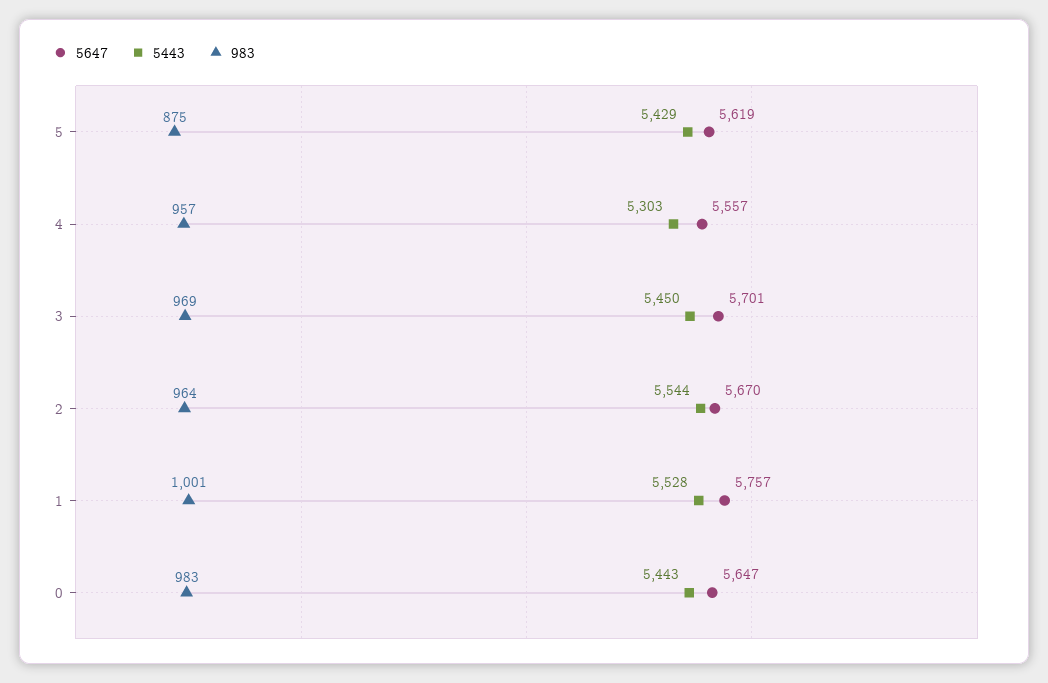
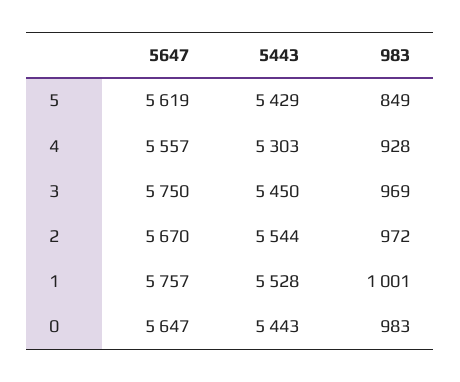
983, 5: 875 -> 849
983, 4: 957 -> 928
5647, 3: 5701 -> 5750
983, 2: 964 -> 972

